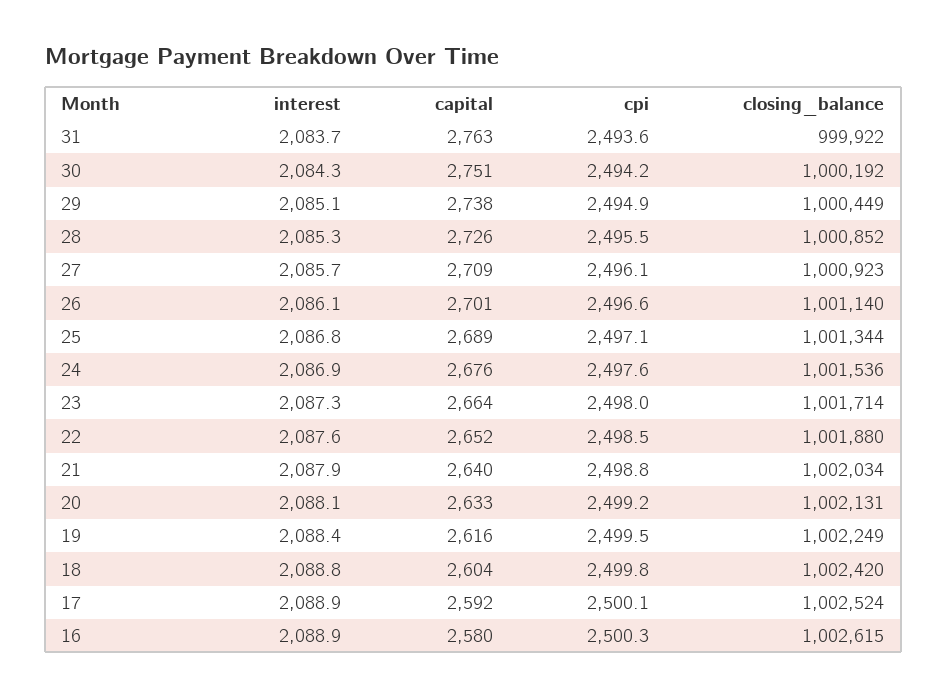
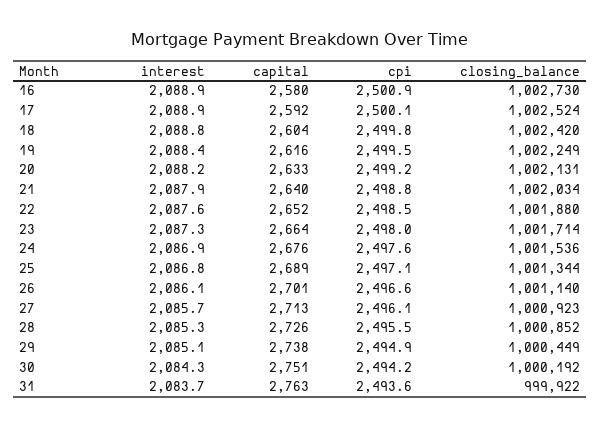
capital, 27: 2709 -> 2713
interest, 20: 2088.1 -> 2088.2
cpi, 16: 2500.3 -> 2500.9
closing_balance, 16: 1002615 -> 1002730

